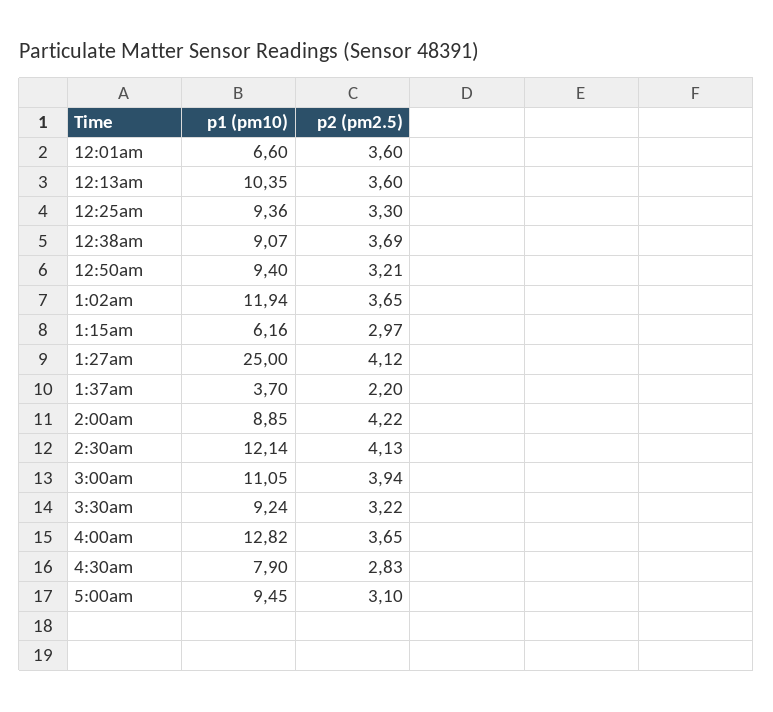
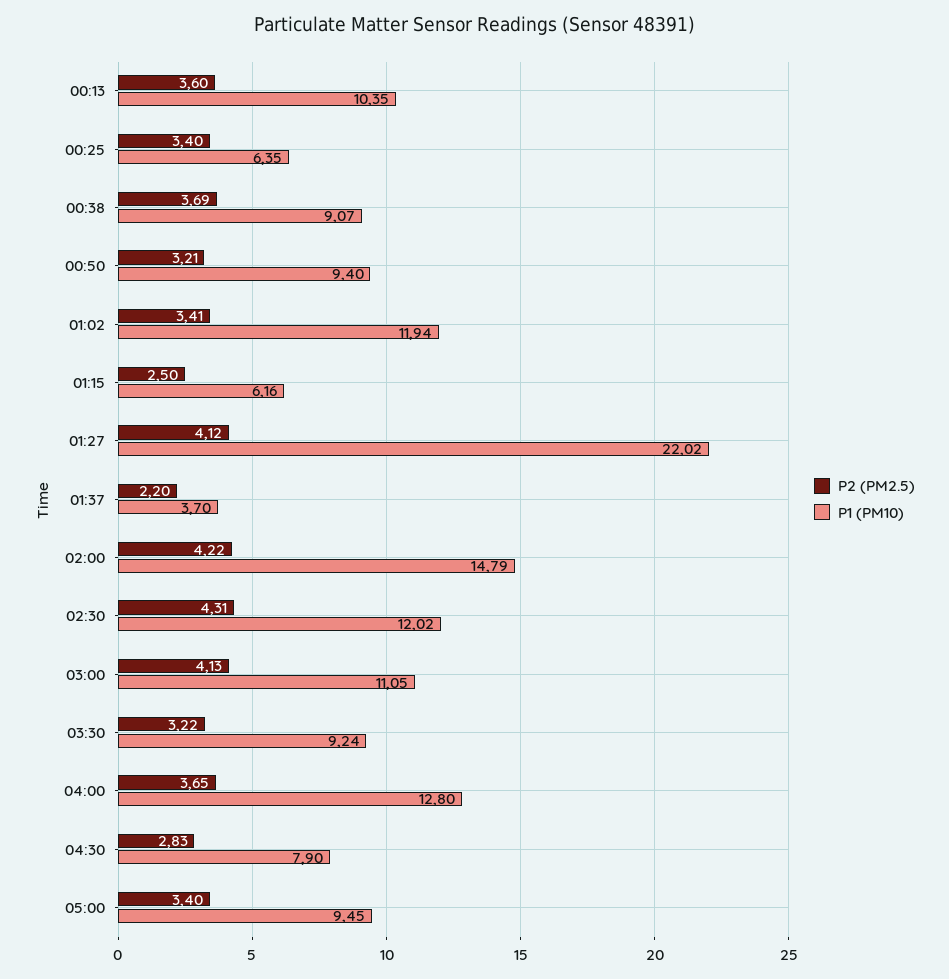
p1 (pm10), 12:01am: 6.6 -> none
p2 (pm2.5), 12:01am: 3.6 -> none
p1 (pm10), 12:25am: 9.36 -> 6.35
p2 (pm2.5), 12:25am: 3.3 -> 3.4
p2 (pm2.5), 1:02am: 3.65 -> 3.41
p2 (pm2.5), 1:15am: 2.97 -> 2.5
p1 (pm10), 1:27am: 25 -> 22.02
p1 (pm10), 2:00am: 8.85 -> 14.79
p1 (pm10), 2:30am: 12.14 -> 12.02
p2 (pm2.5), 2:30am: 4.13 -> 4.31
p2 (pm2.5), 3:00am: 3.94 -> 4.13
p1 (pm10), 4:00am: 12.82 -> 12.8
p2 (pm2.5), 5:00am: 3.1 -> 3.4

